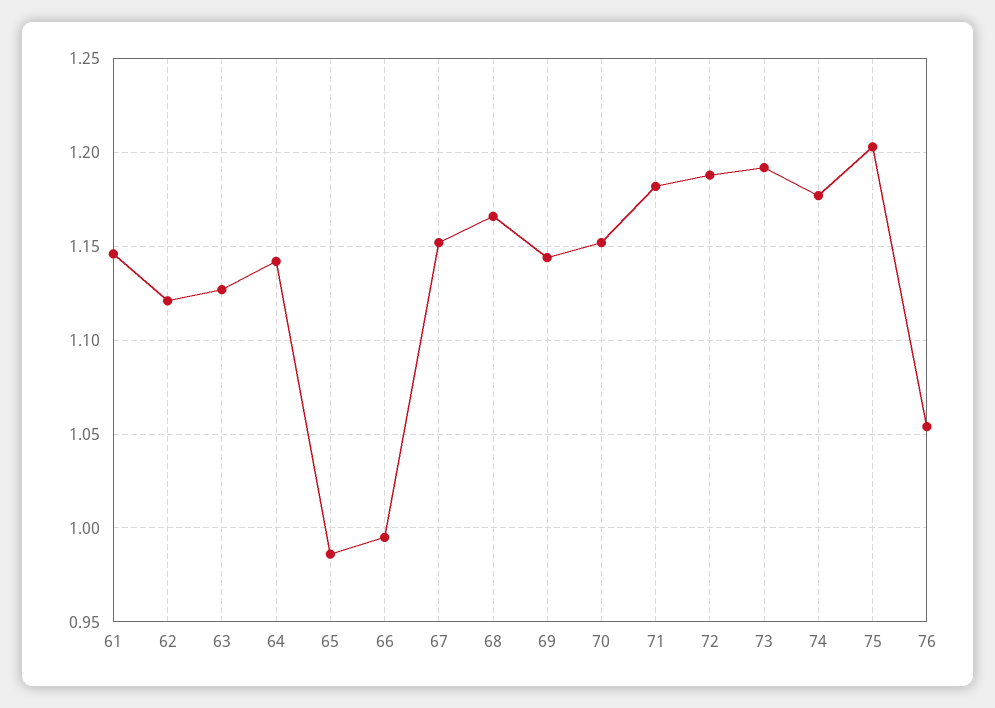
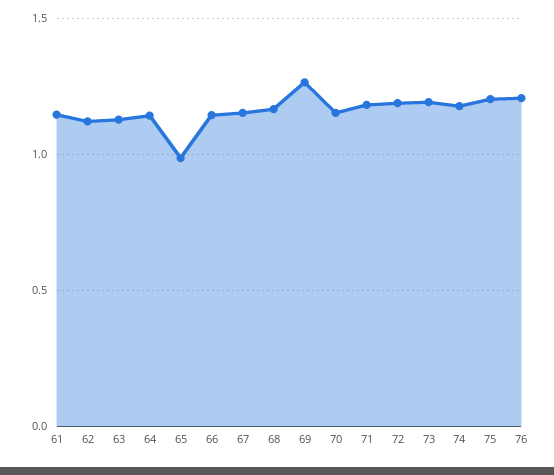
66: 0.995 -> 1.15
69: 1.145 -> 1.25
76: 1.055 -> 1.2

